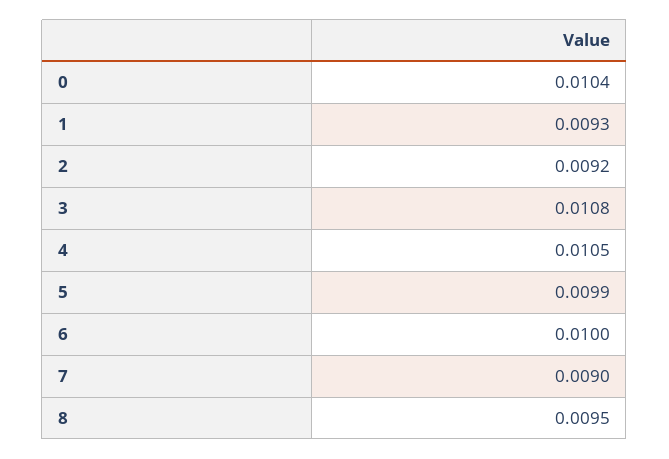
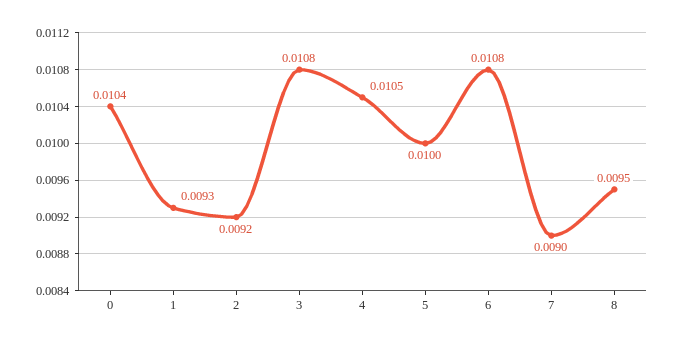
5: 0.0099 -> 0.01
6: 0.01 -> 0.0108

